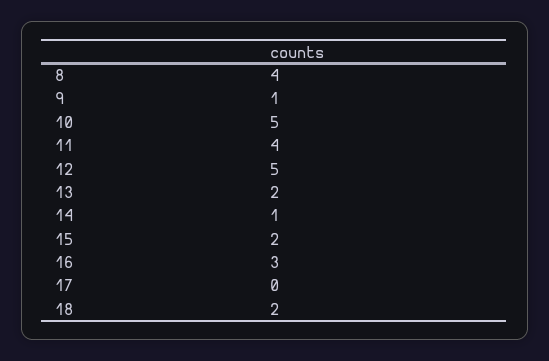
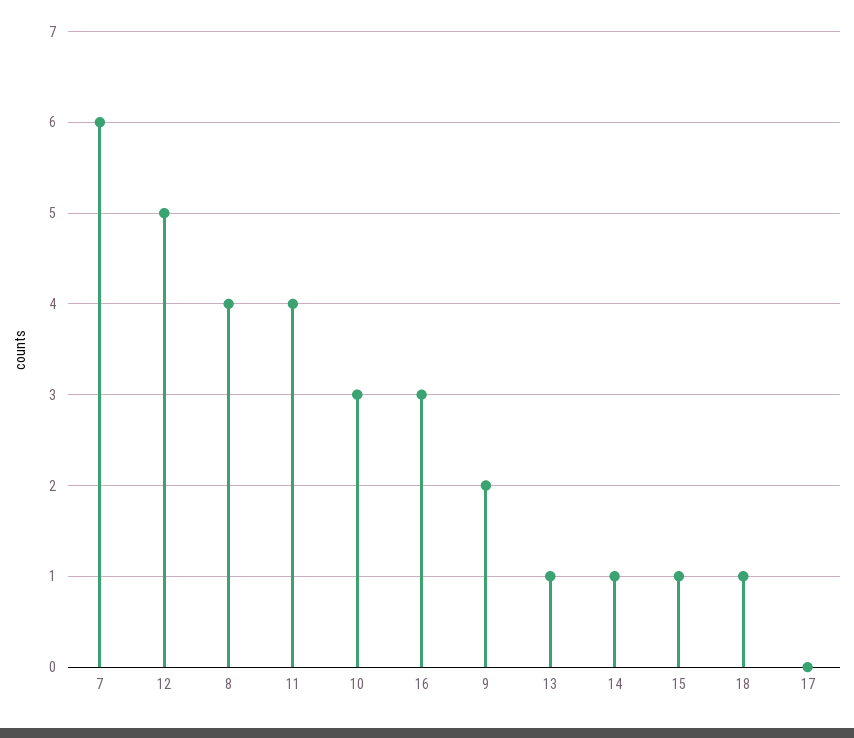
9: 1 -> 2
10: 5 -> 3
13: 2 -> 1
15: 2 -> 1
18: 2 -> 1
7: none -> 6

